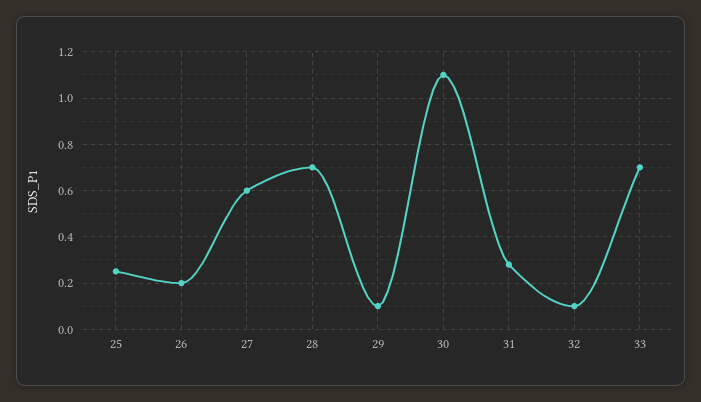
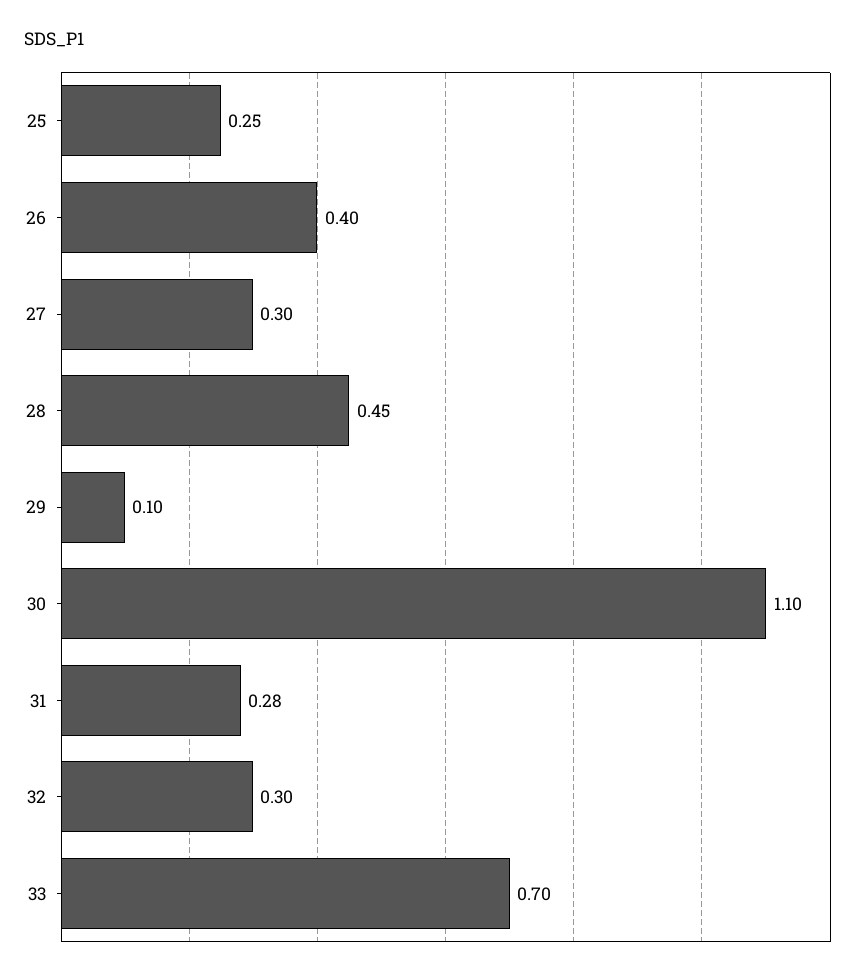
26: 0.2 -> 0.4
27: 0.6 -> 0.3
28: 0.7 -> 0.45
32: 0.1 -> 0.3

